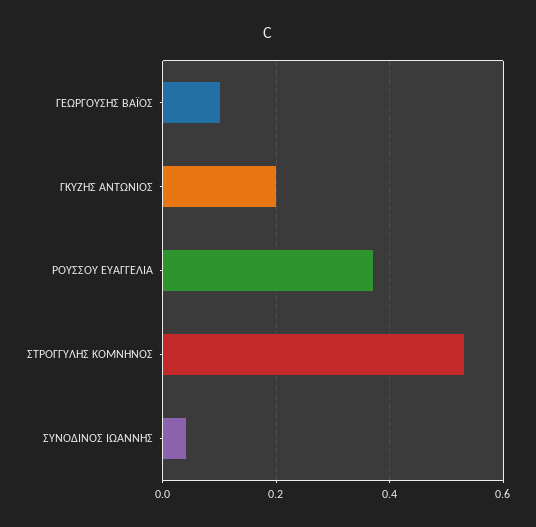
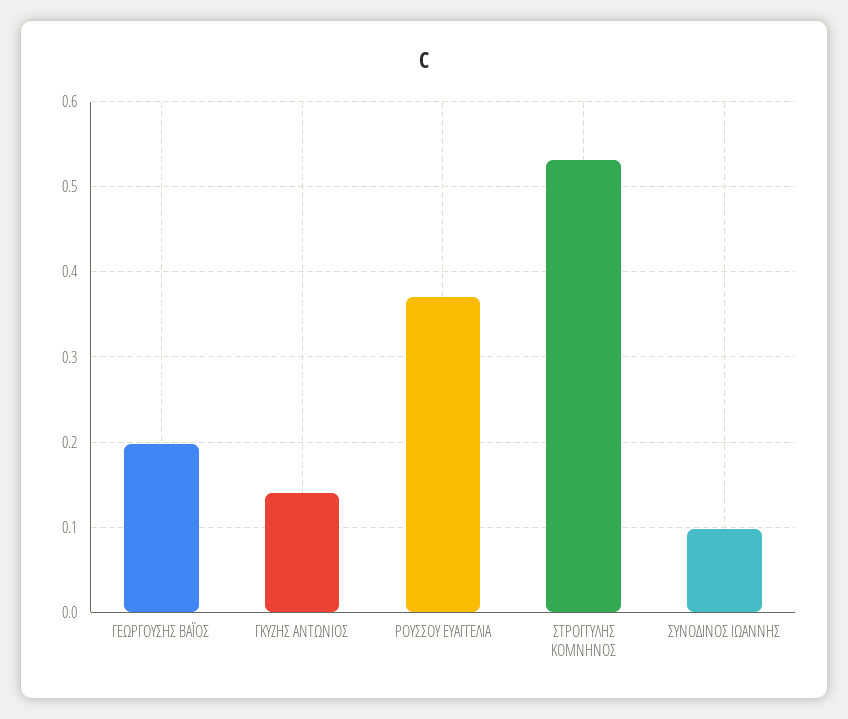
ΓΕΩΡΓΟΥΣΗΣ ΒΑΪΟΣ: 0.1 -> 0.2
ΓΚΥΖΗΣ ΑΝΤΩΝΙΟΣ: 0.2 -> 0.14
ΣΥΝΟΔΙΝΟΣ ΙΩΑΝΝΗΣ: 0.04 -> 0.1

